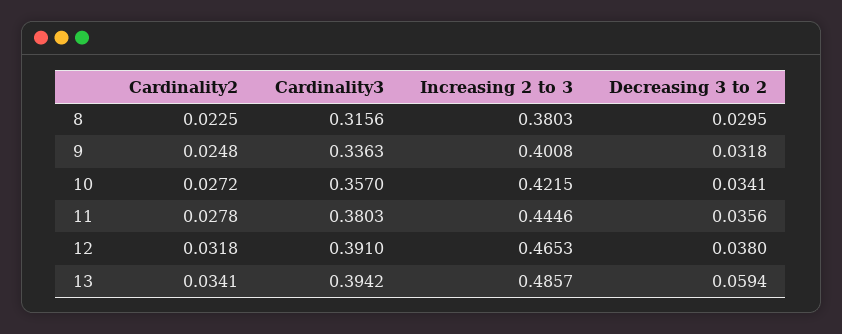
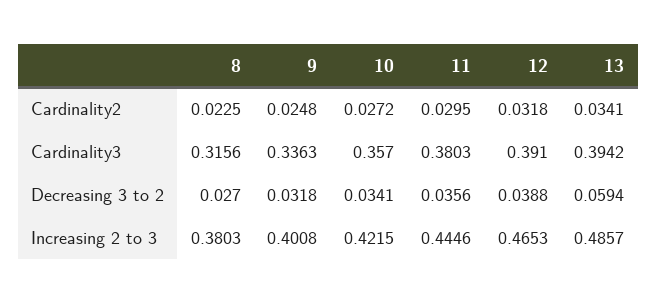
Decreasing 3 to 2, 8: 0.0295 -> 0.027
Cardinality2, 11: 0.0278 -> 0.0295
Decreasing 3 to 2, 12: 0.038 -> 0.0388

